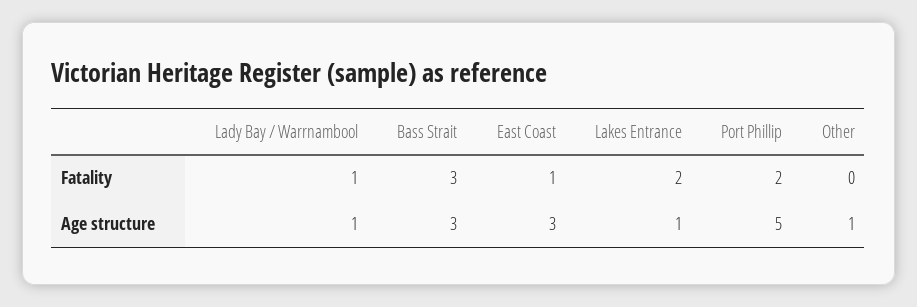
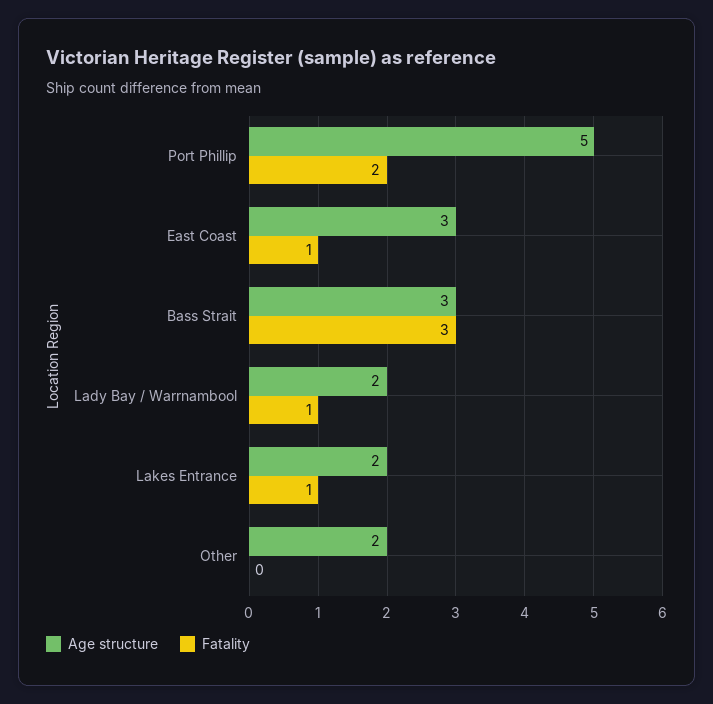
Fatality, Lakes Entrance: 2 -> 1
Age structure, Lady Bay / Warrnambool: 1 -> 2
Age structure, Lakes Entrance: 1 -> 2
Age structure, Other: 1 -> 2

